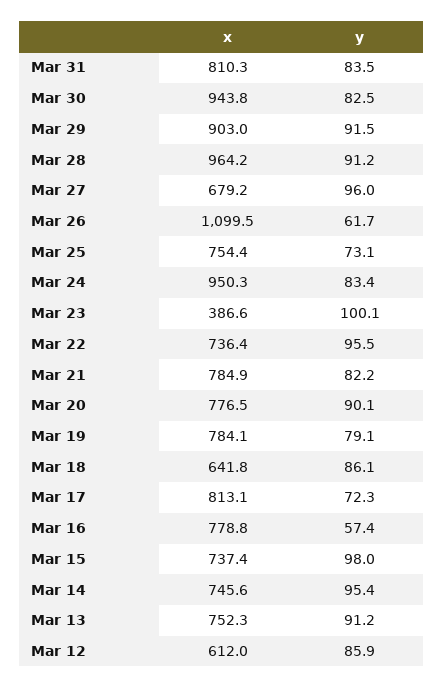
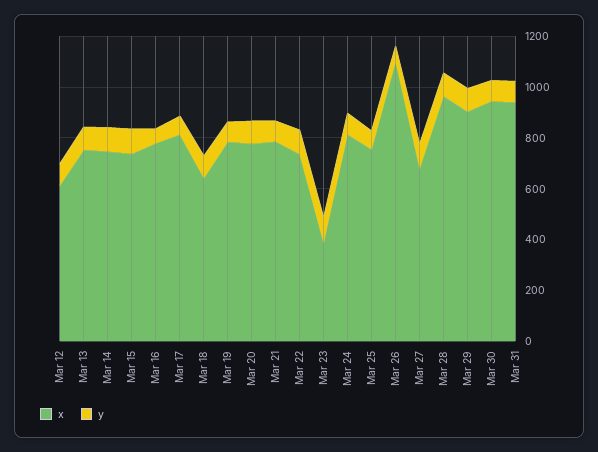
x, Mar 31: 810.3 -> 950
x, Mar 24: 950.3 -> 800

